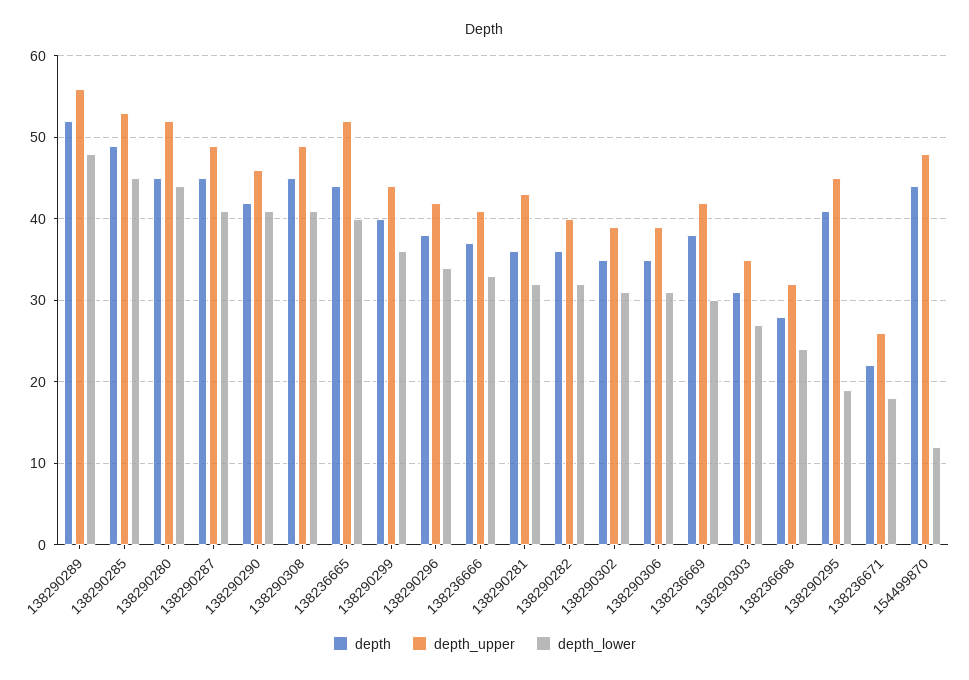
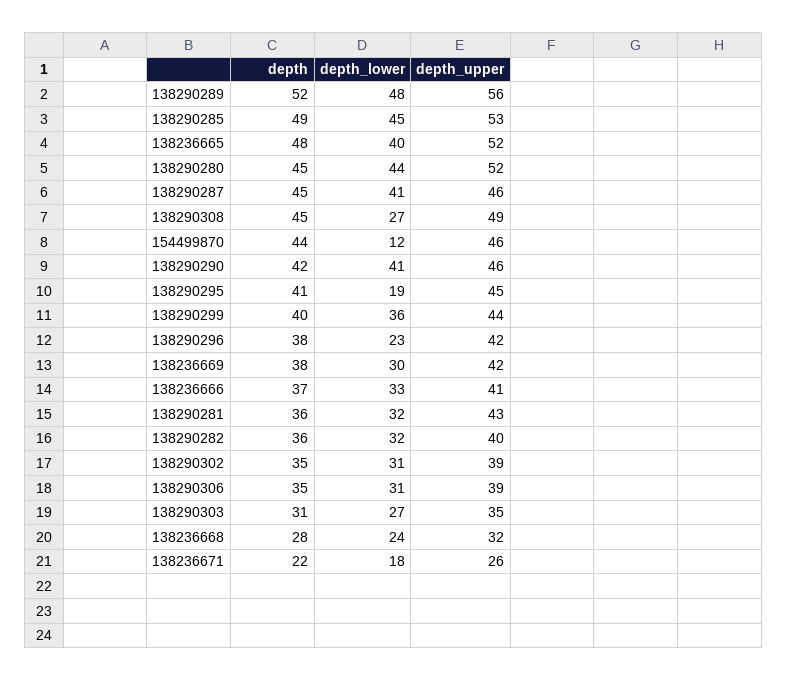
depth_upper, 138290287: 49 -> 46
depth_lower, 138290308: 41 -> 27
depth, 138236665: 44 -> 48
depth_lower, 138290296: 34 -> 23
depth_upper, 154499870: 48 -> 46

